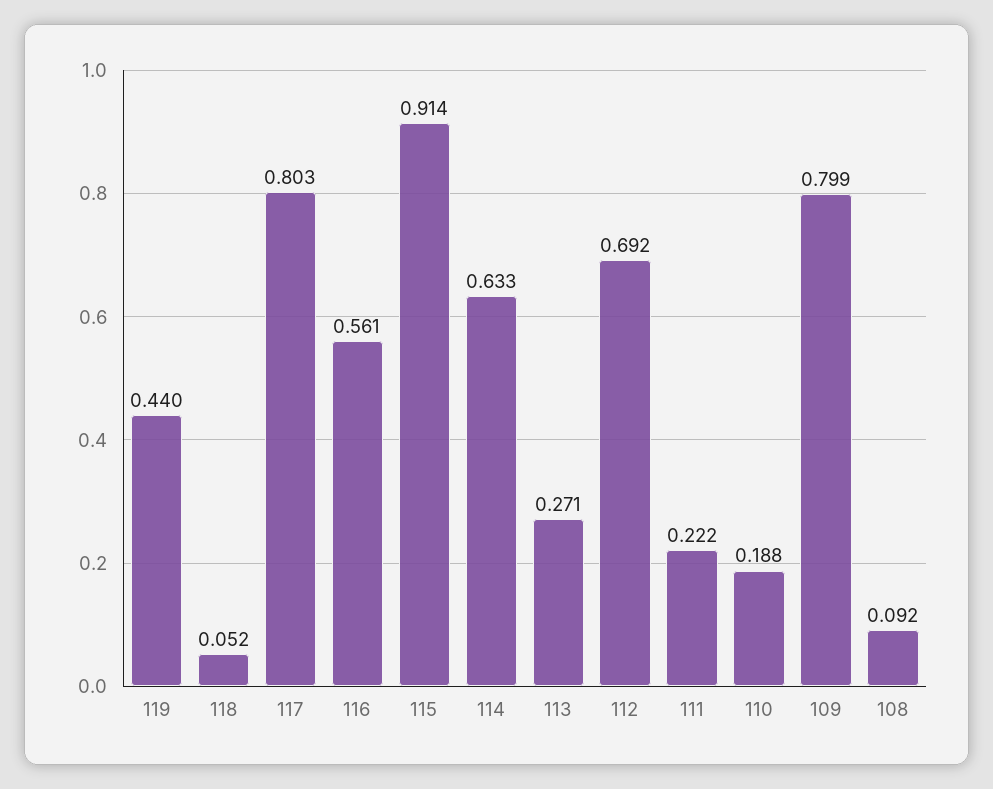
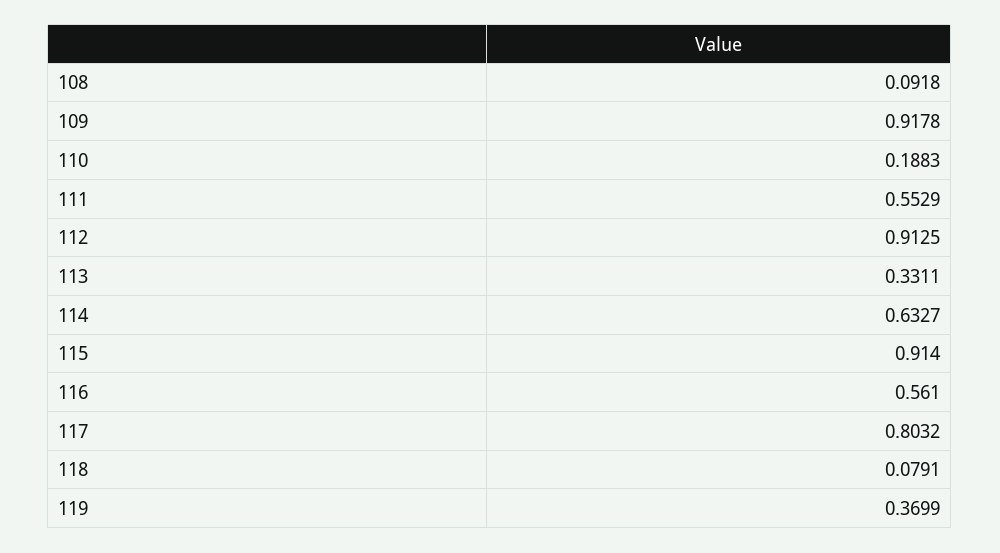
119: 0.44 -> 0.3699
118: 0.052 -> 0.0791
113: 0.271 -> 0.3311
112: 0.692 -> 0.9125
111: 0.222 -> 0.5529
109: 0.799 -> 0.9178

